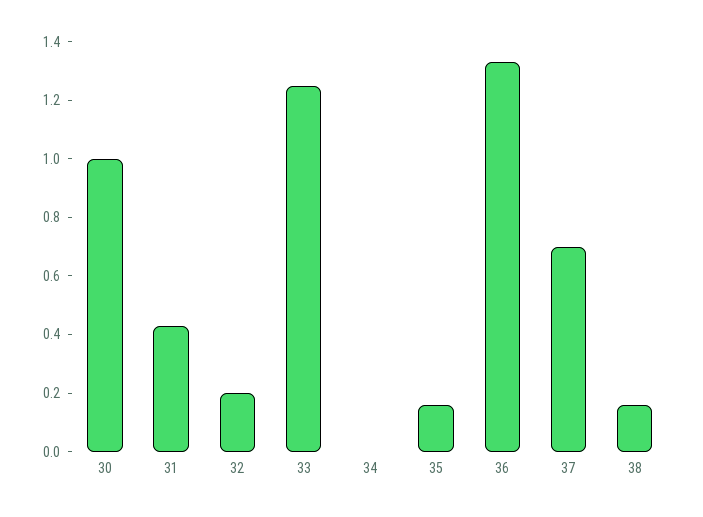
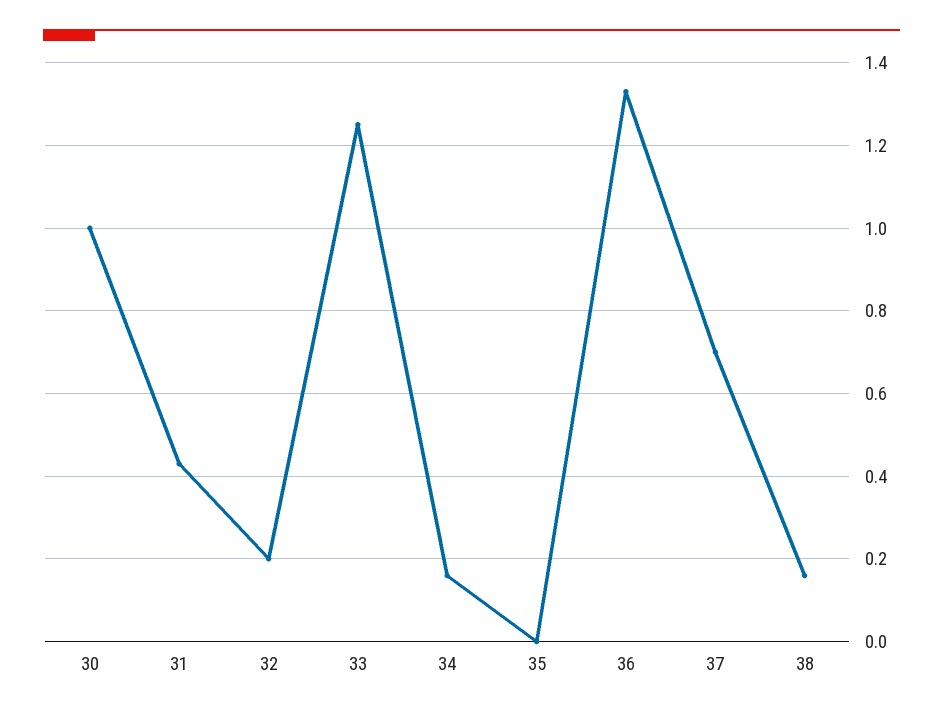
34: 0 -> 0.15
35: 0.15 -> 0

